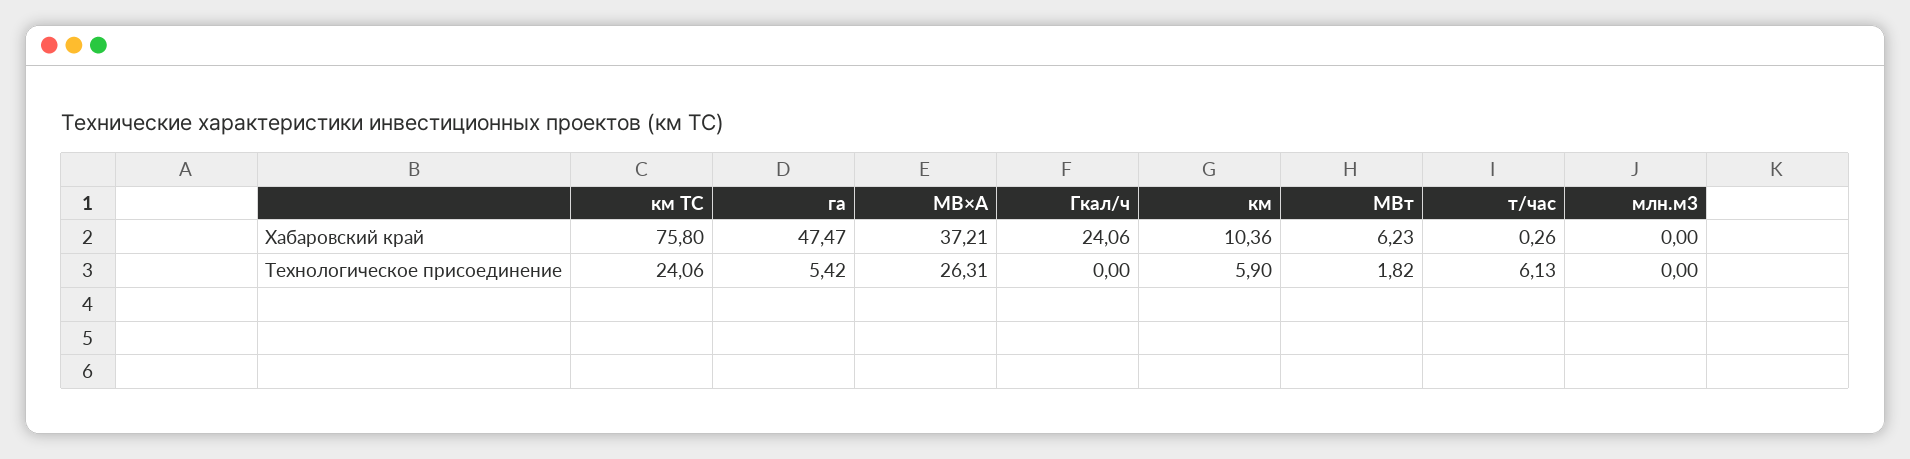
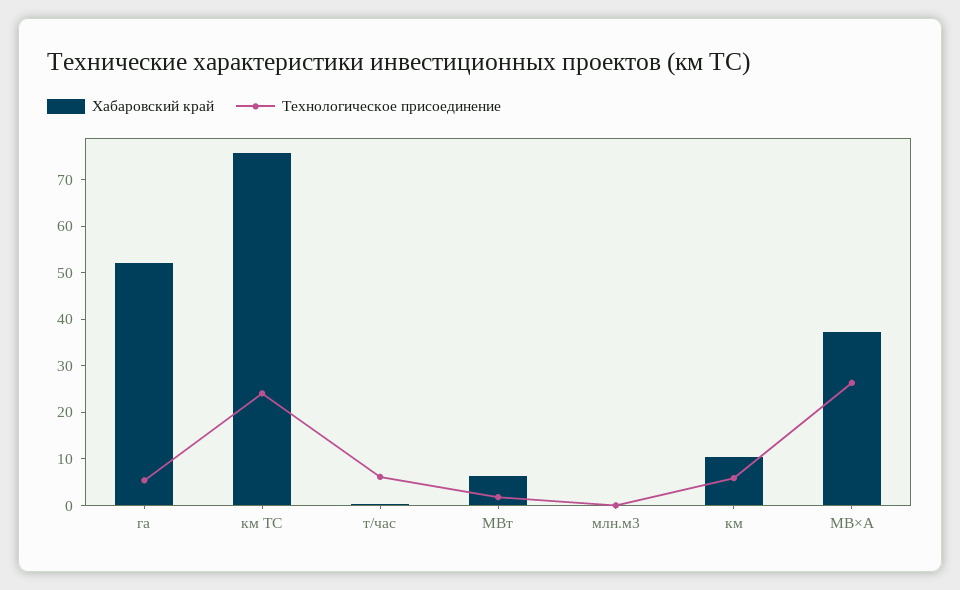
Хабаровский край, га: 47.47 -> 52
Хабаровский край, Гкал/ч: 24.06 -> none
Технологическое присоединение, Гкал/ч: 0 -> none

